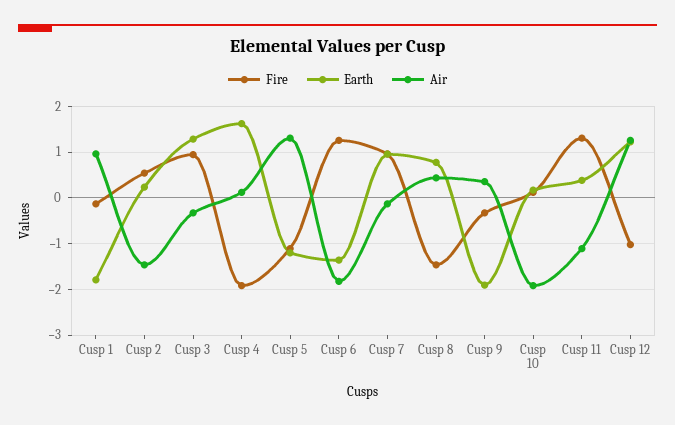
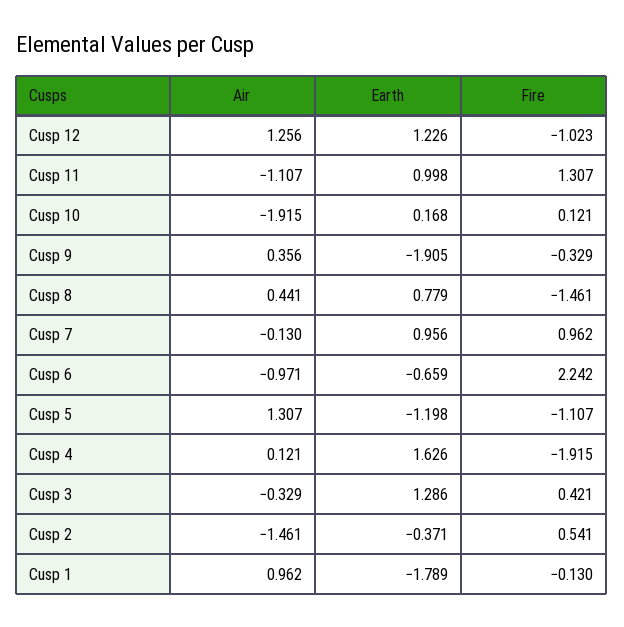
Earth, Cusp 2: 0.2 -> -0.371
Fire, Cusp 3: 1 -> 0.421
Fire, Cusp 6: 1.2 -> 2.242
Earth, Cusp 6: -1.4 -> -0.659
Air, Cusp 6: -1.8 -> -0.971
Earth, Cusp 11: 0.4 -> 0.998

